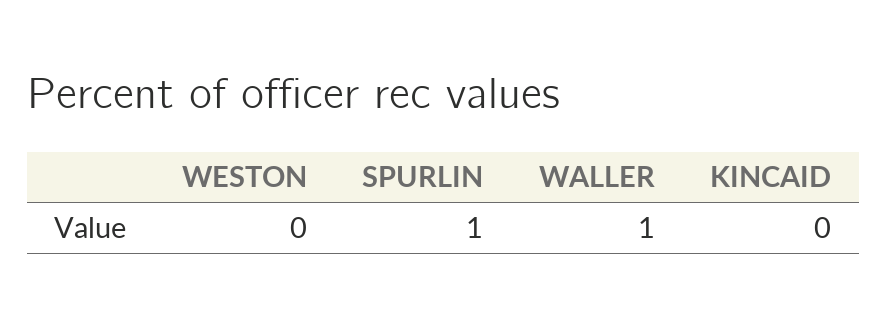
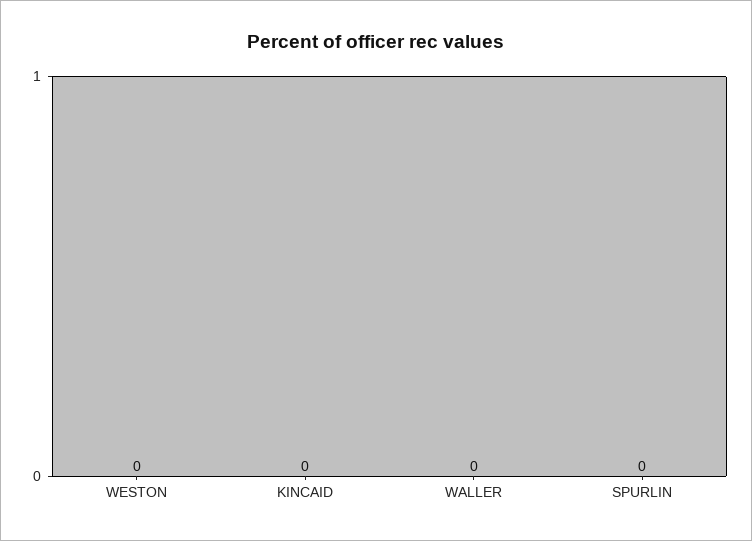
SPURLIN: 1 -> 0
WALLER: 1 -> 0

